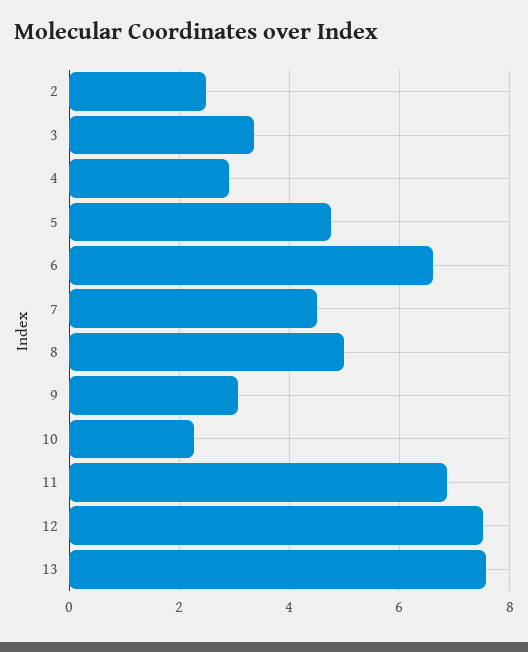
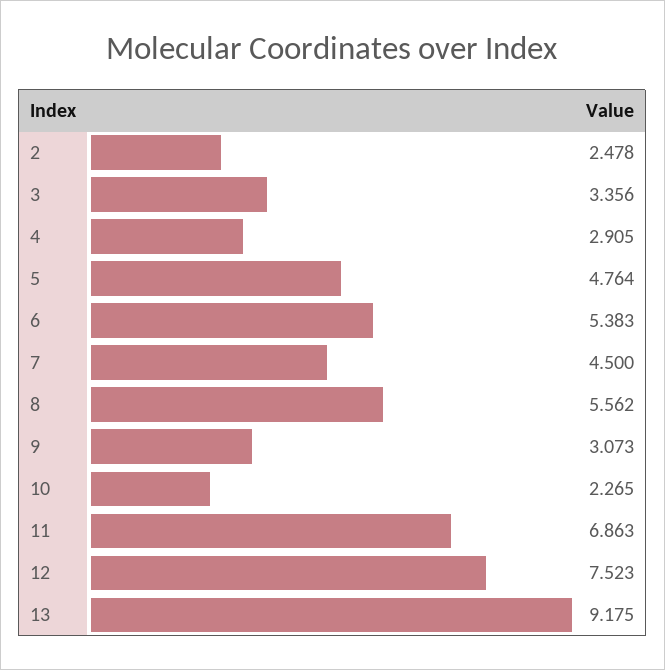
6: 6.6 -> 5.383
8: 5 -> 5.562
13: 7.6 -> 9.175

